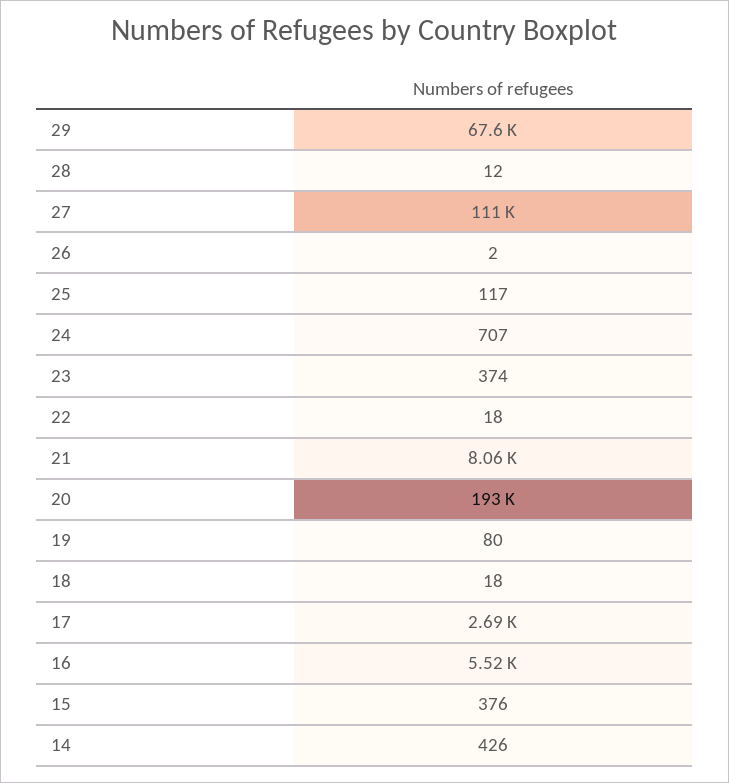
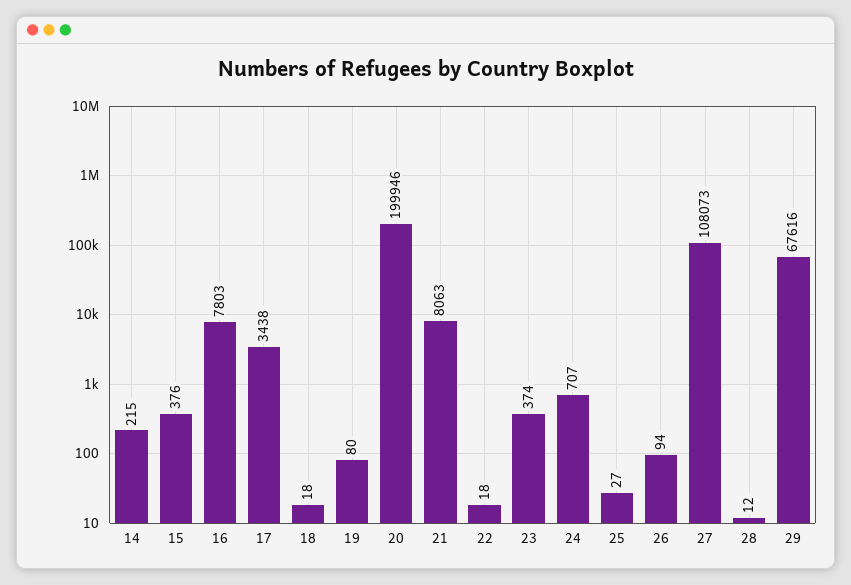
27: 111000 -> 108073
26: 2 -> 94
25: 117 -> 27
20: 193000 -> 199946
17: 2690 -> 3438
16: 5520 -> 7803
14: 426 -> 215

